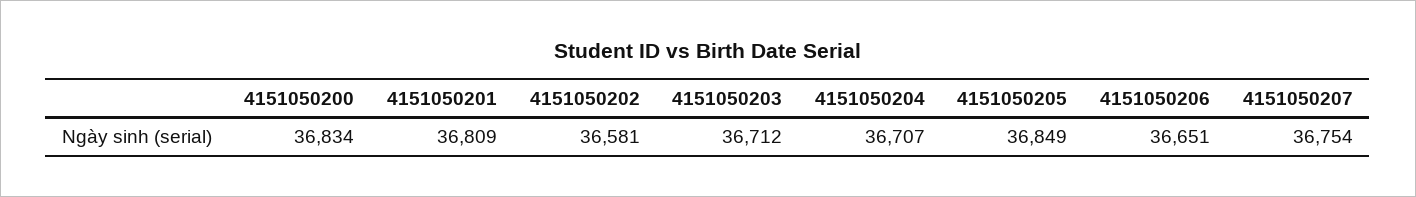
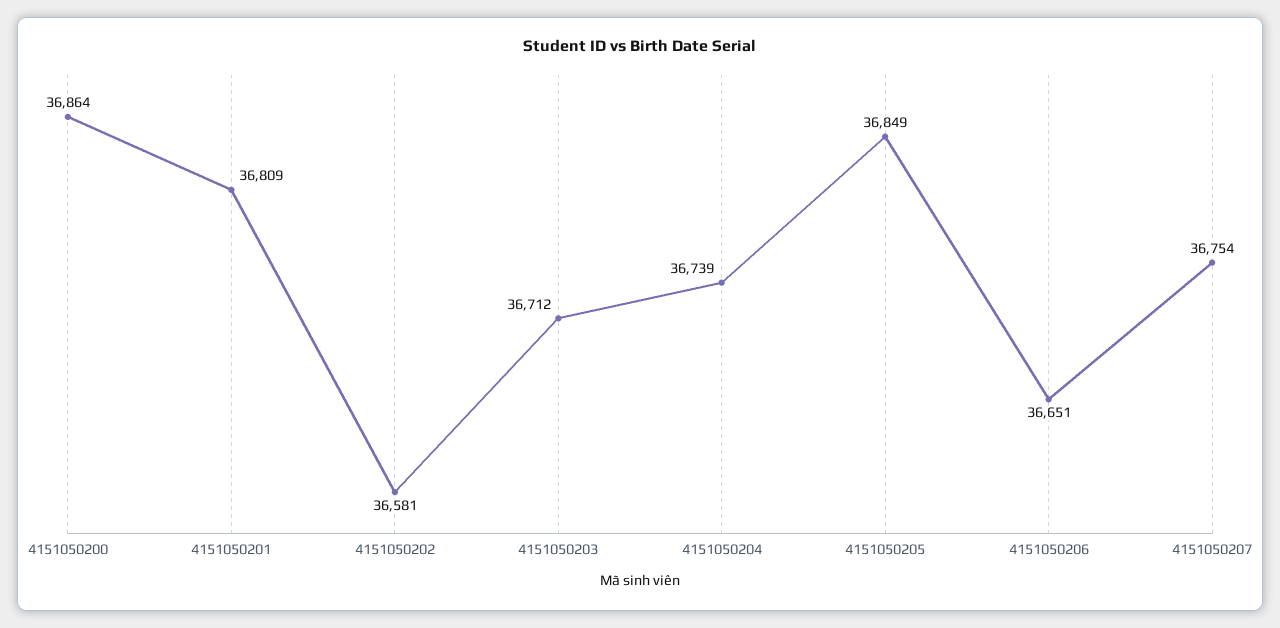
4151050200: 36834 -> 36864
4151050204: 36707 -> 36739

